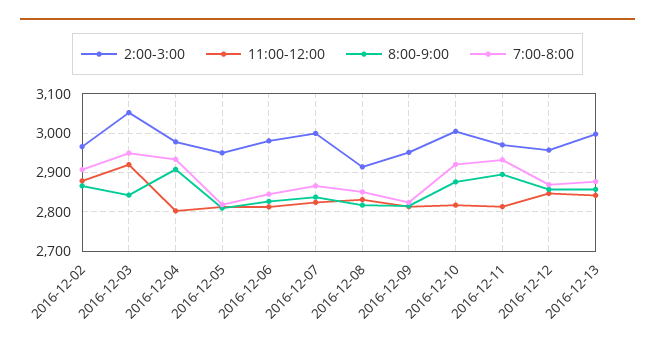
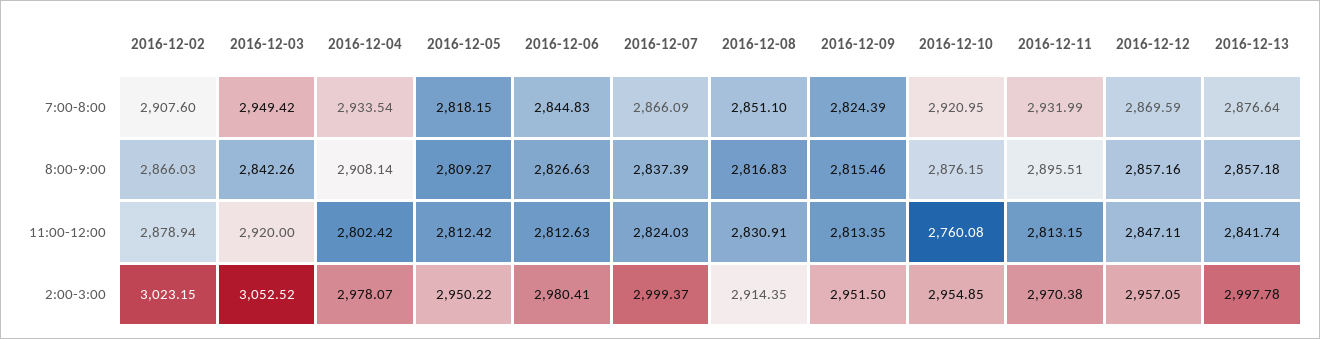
2:00-3:00, 2016-12-02: 2960 -> 3023.15
2:00-3:00, 2016-12-10: 3000 -> 2954.85
11:00-12:00, 2016-12-10: 2820 -> 2760.08

